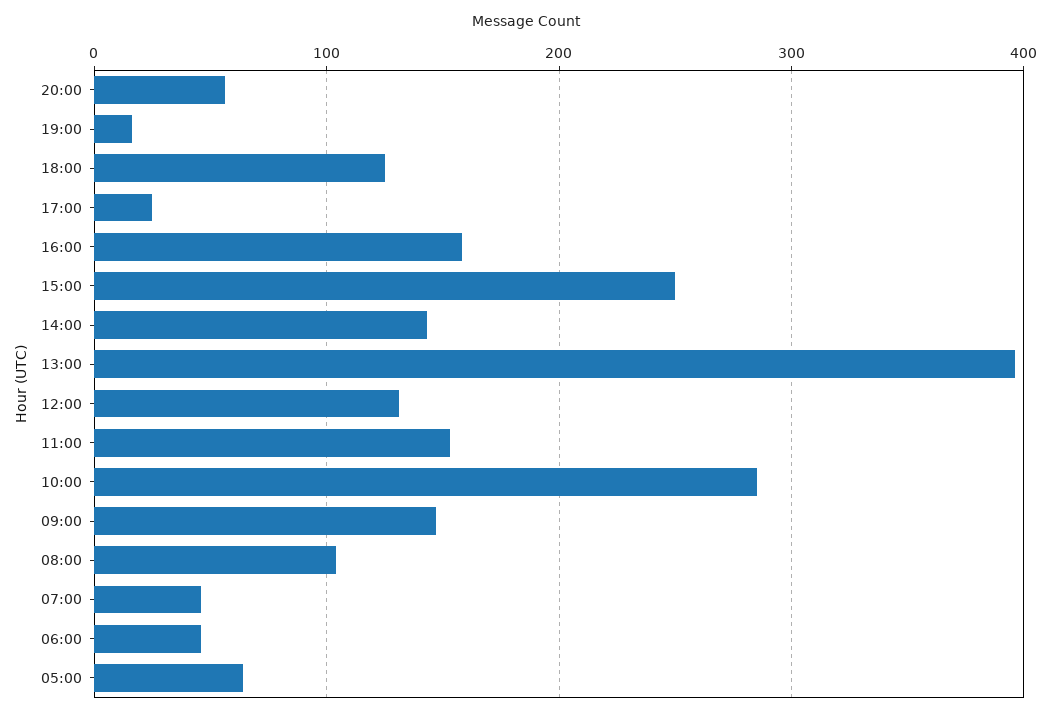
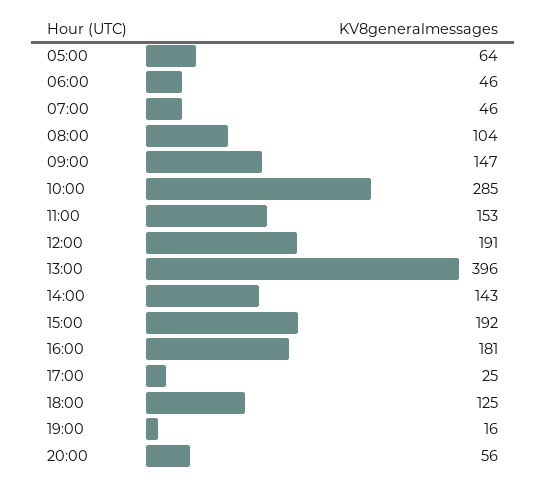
16:00: 160 -> 181
15:00: 250 -> 192
12:00: 130 -> 191

